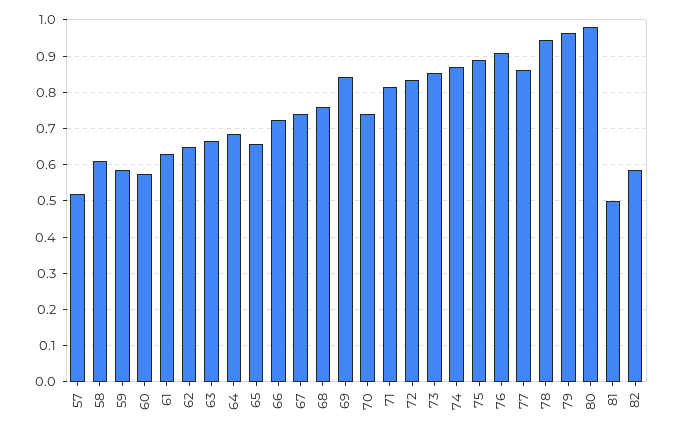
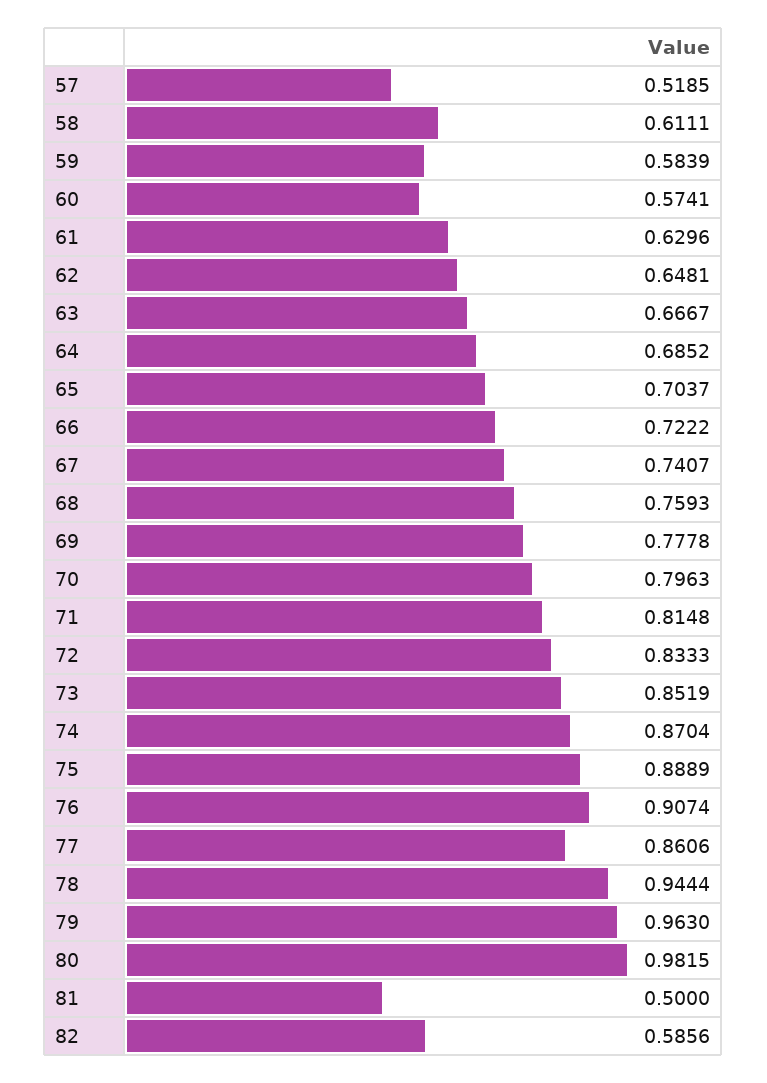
65: 0.66 -> 0.7037
69: 0.84 -> 0.7778
70: 0.74 -> 0.7963

